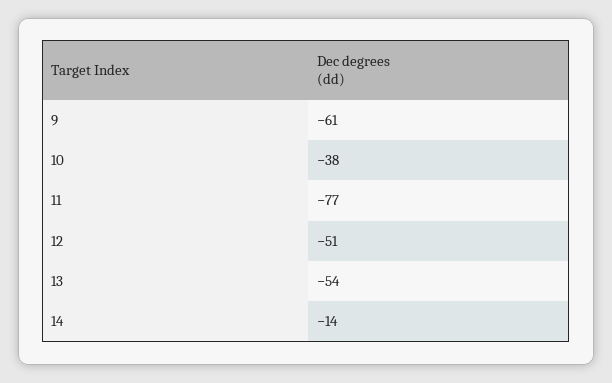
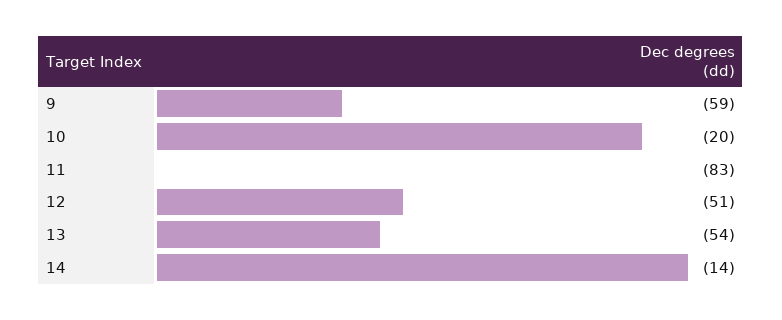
9: -61 -> -59
10: -38 -> -20
11: -77 -> -83

